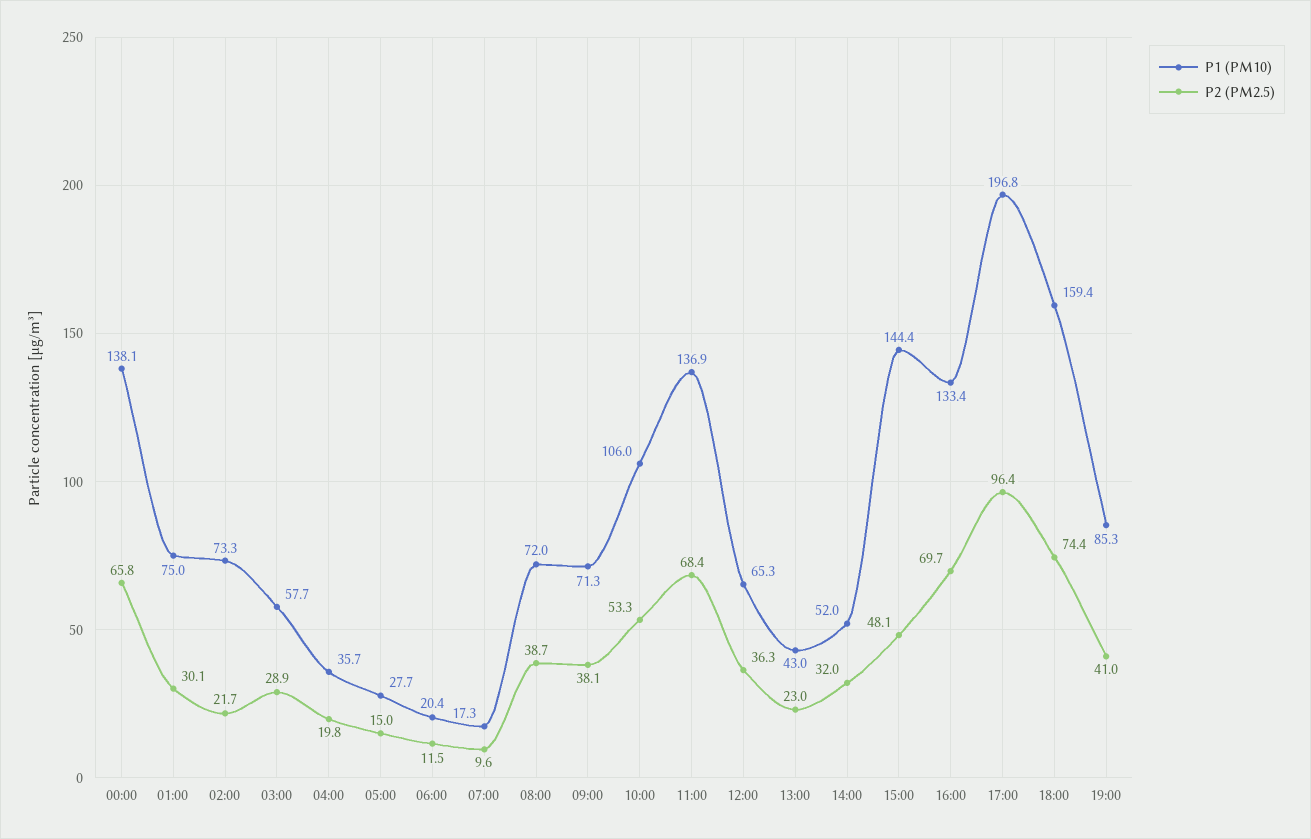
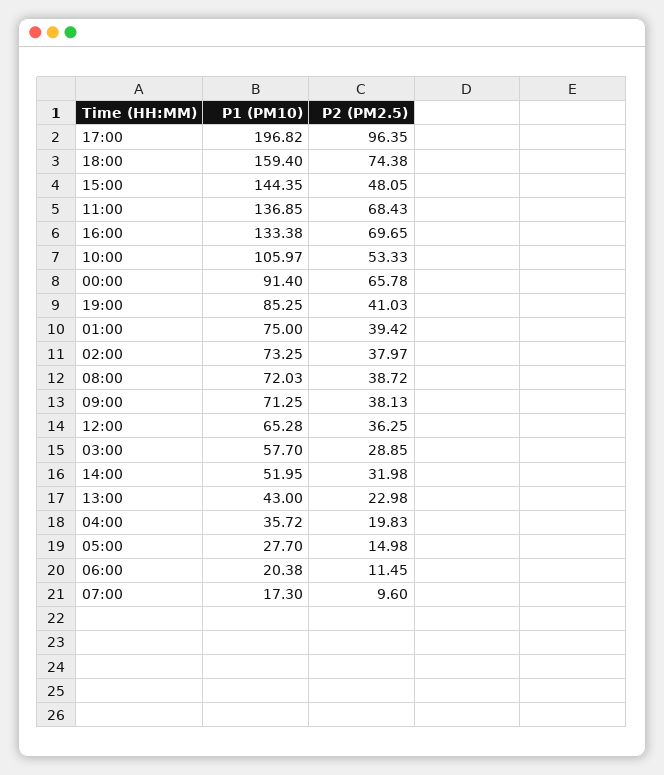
P1 (PM10), 00:00: 138.1 -> 91.4
P2 (PM2.5), 01:00: 30.1 -> 39.42
P2 (PM2.5), 02:00: 21.7 -> 37.97

